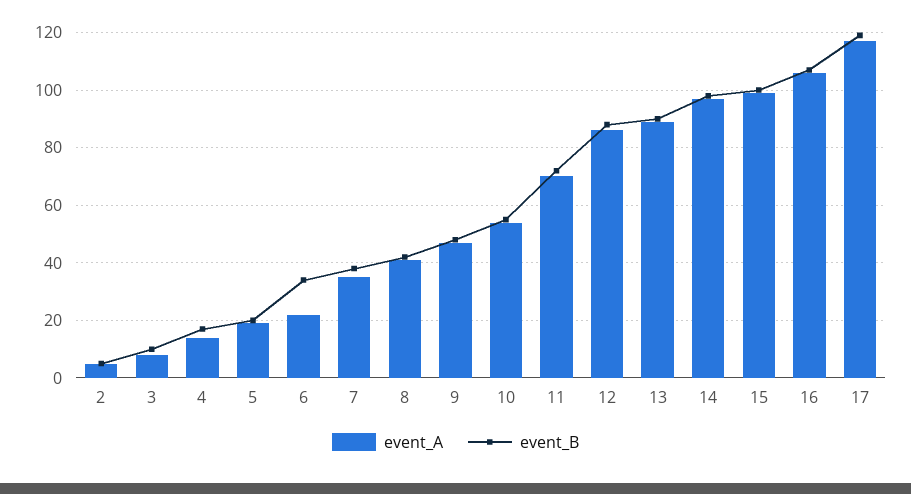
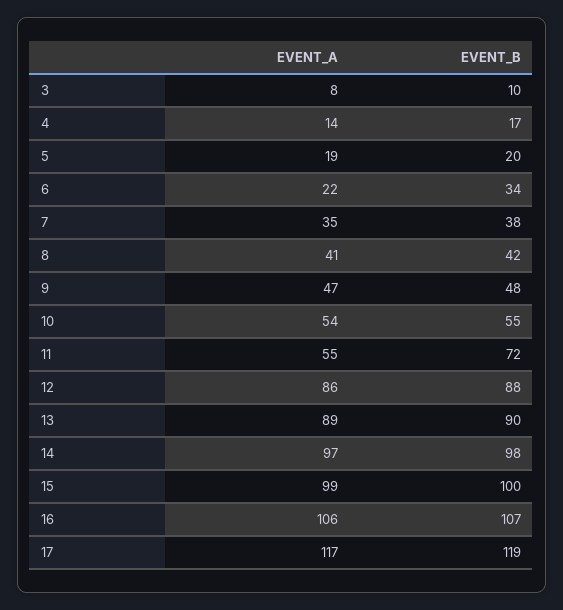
event_A, 2: 5 -> none
event_B, 2: 5 -> none
event_A, 11: 70 -> 55

